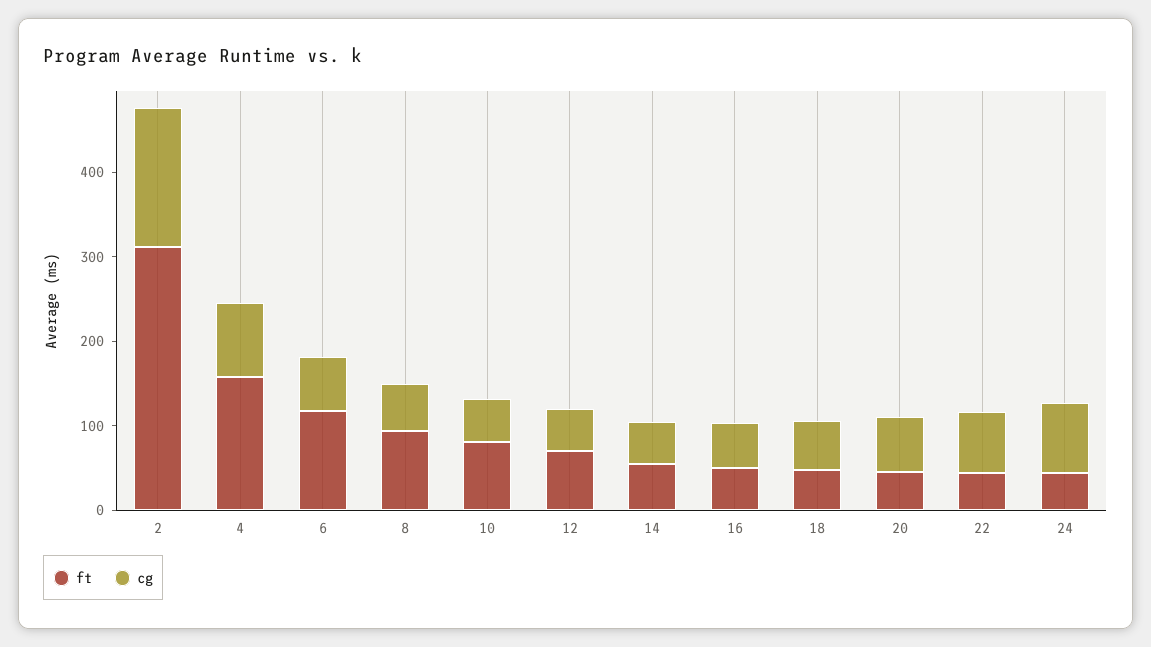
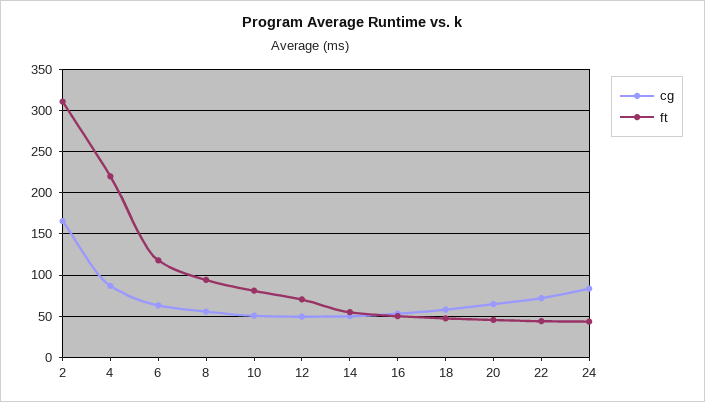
ft, 4: 160 -> 220

